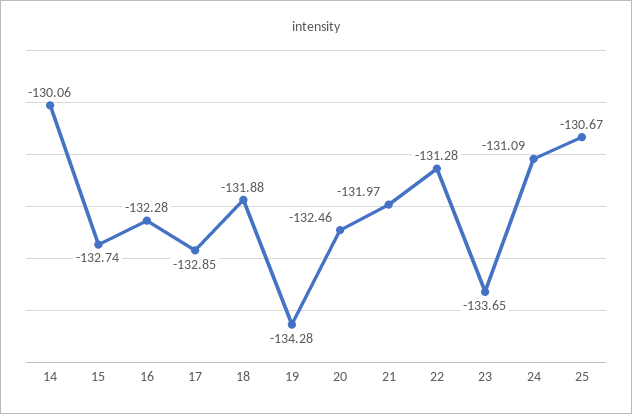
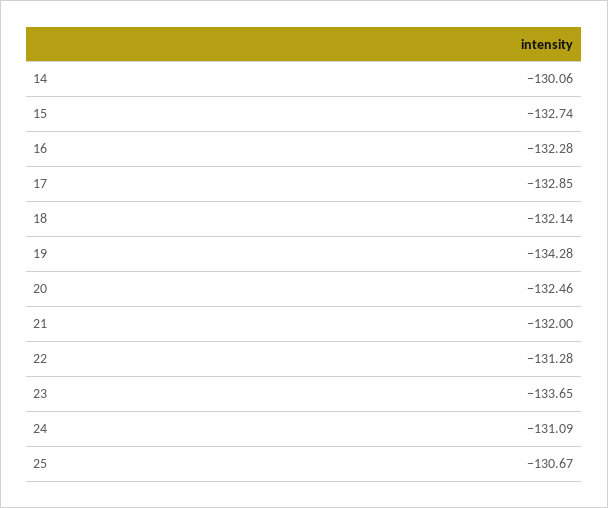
18: -131.88 -> -132.14
21: -131.97 -> -132

